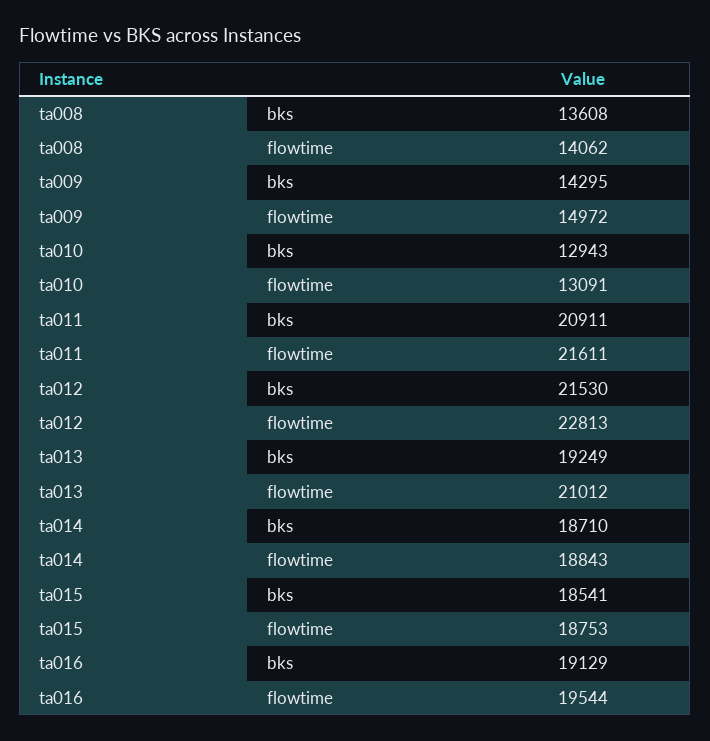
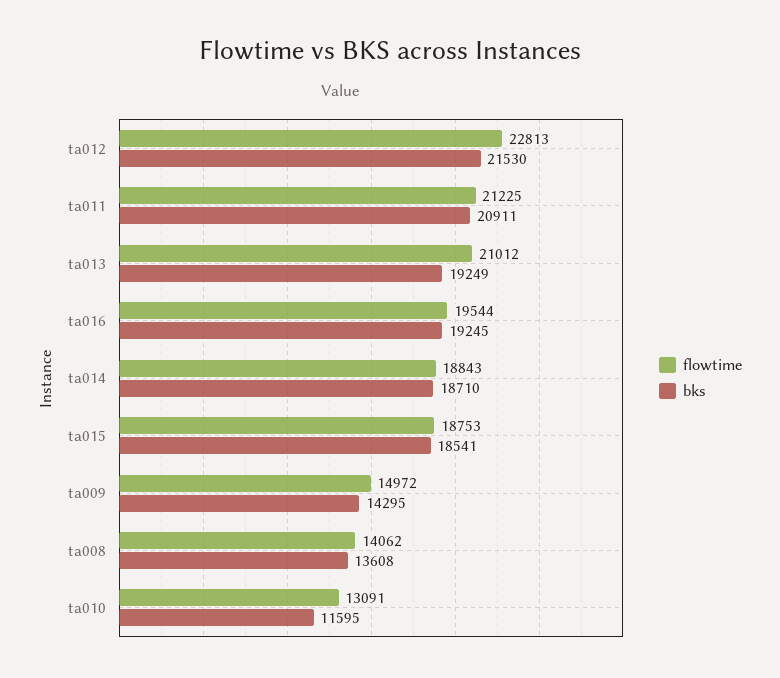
bks, ta010: 12943 -> 11595
flowtime, ta011: 21611 -> 21225
bks, ta016: 19129 -> 19245

